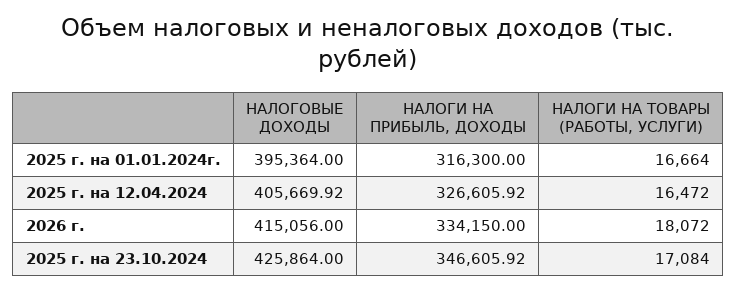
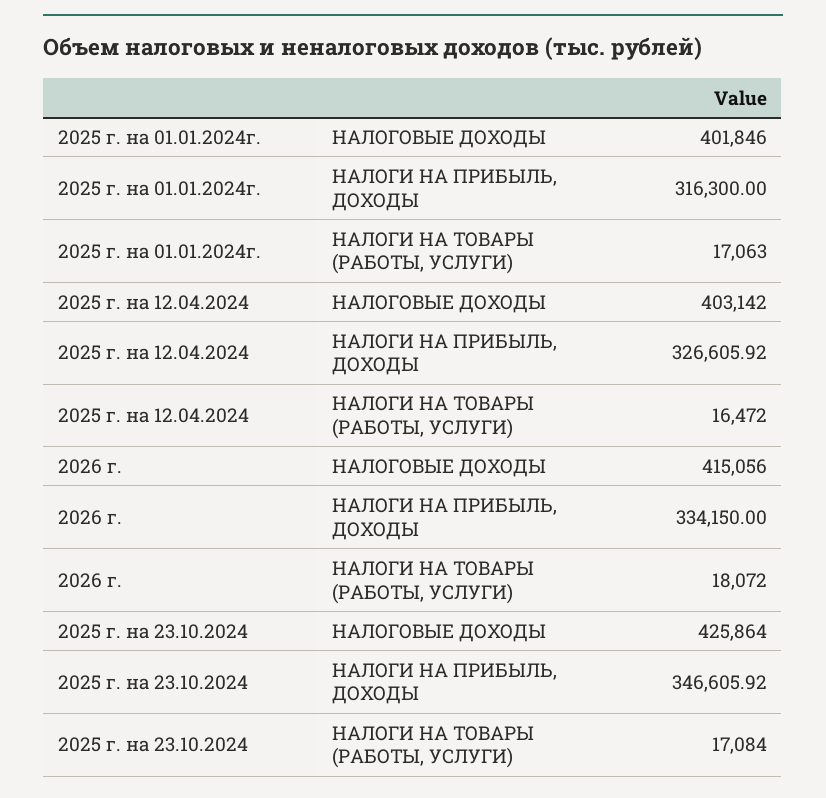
НАЛОГОВЫЕ ДОХОДЫ, 2025 г. на 01.01.2024г.: 395364 -> 401846
НАЛОГИ НА ТОВАРЫ (РАБОТЫ, УСЛУГИ), 2025 г. на 01.01.2024г.: 16664 -> 17063
НАЛОГОВЫЕ ДОХОДЫ, 2025 г. на 12.04.2024: 405669.92 -> 403142

